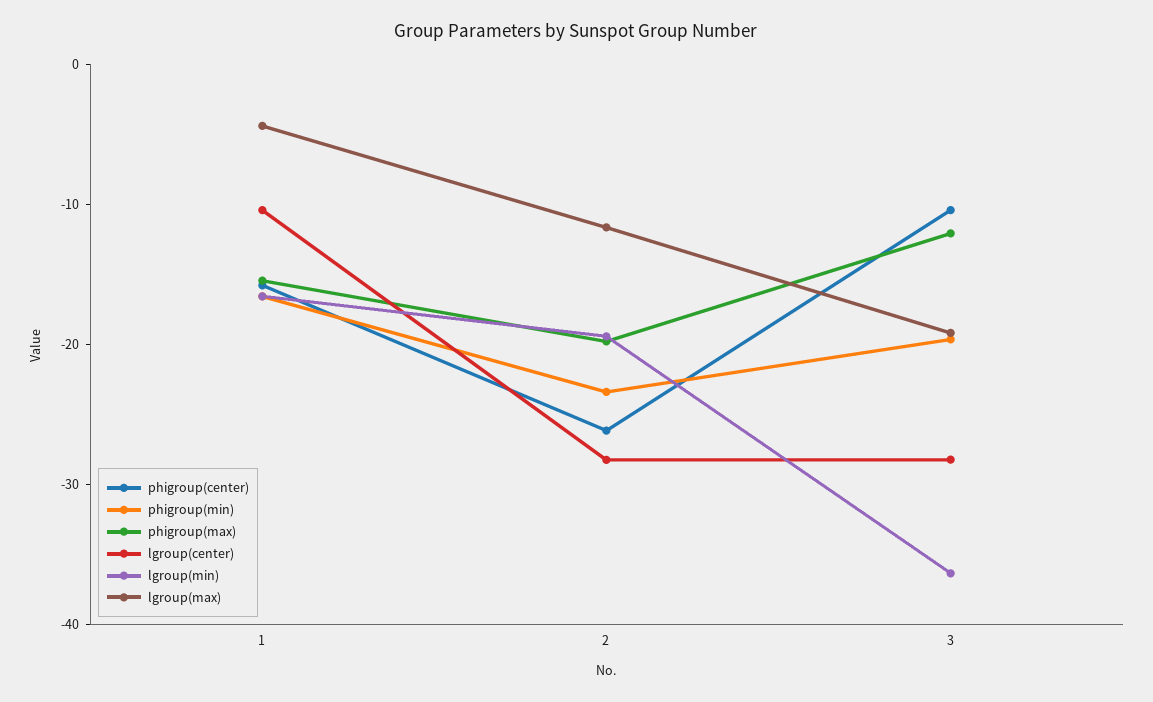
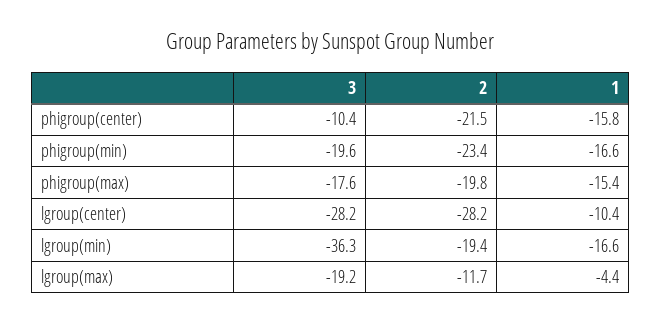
phigroup(center), 2: -26 -> -21.5
phigroup(max), 3: -12 -> -17.6

